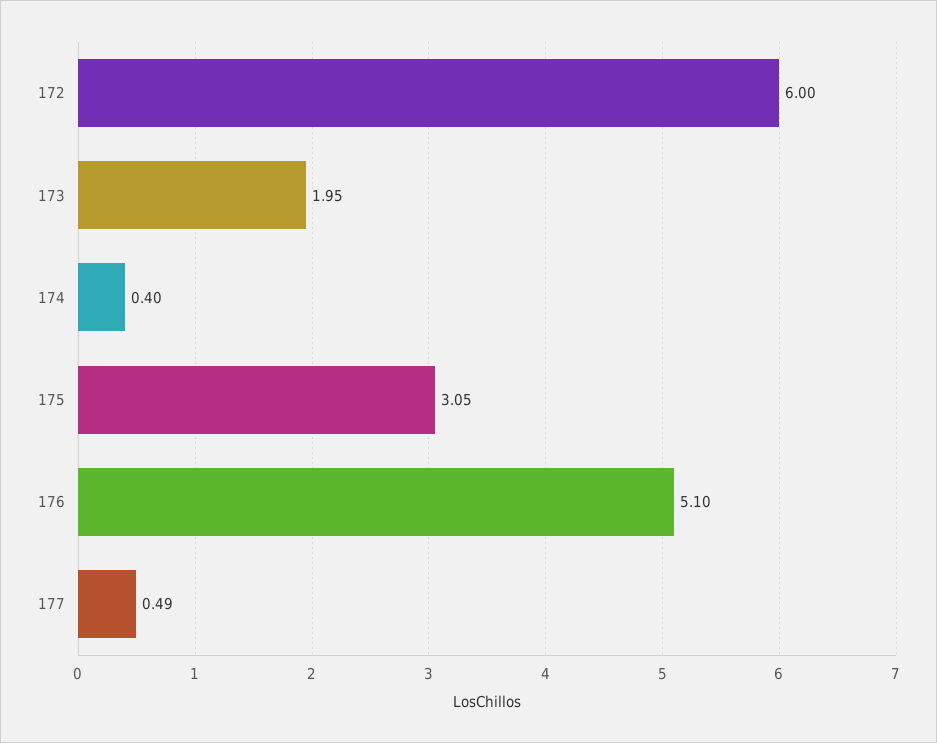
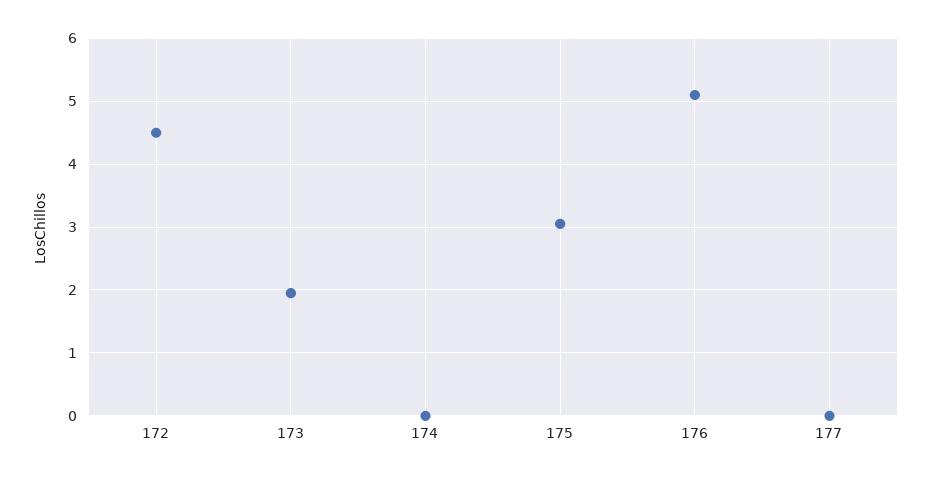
172: 6 -> 4.5
174: 0.4 -> 0
177: 0.49 -> 0

